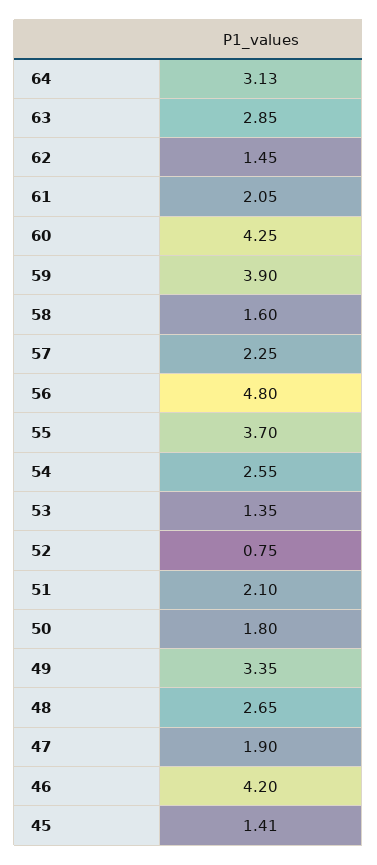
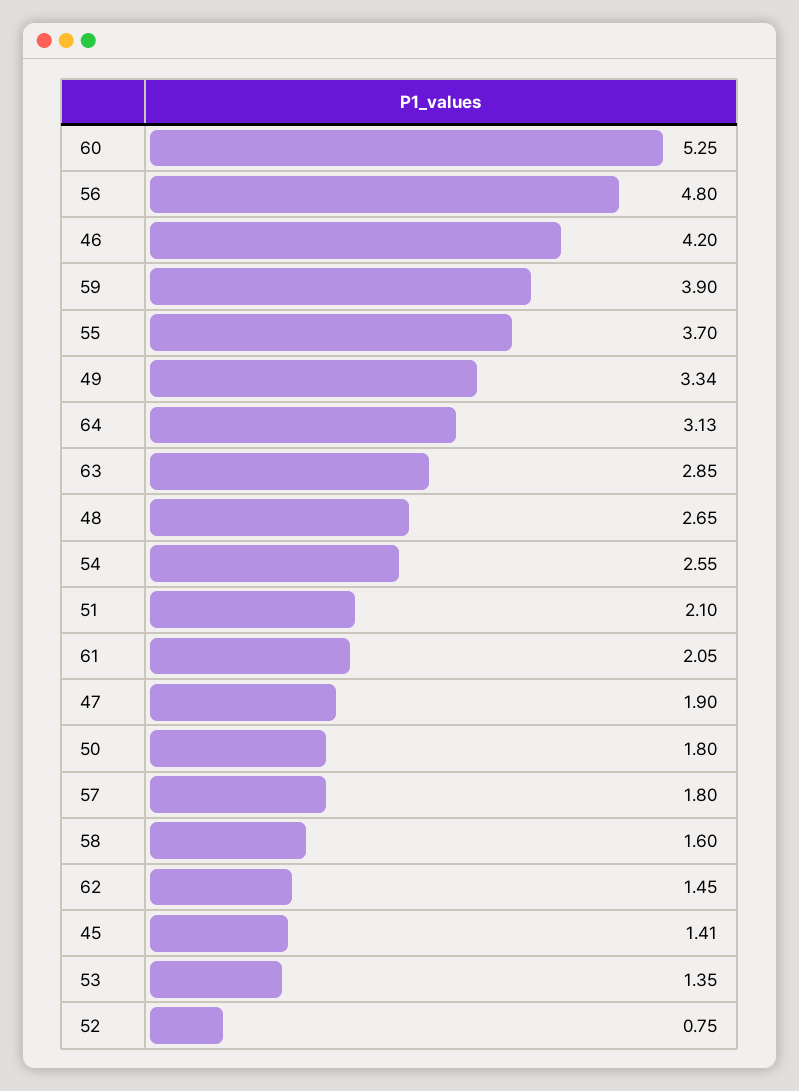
60: 4.25 -> 5.25
57: 2.25 -> 1.8
49: 3.35 -> 3.34

